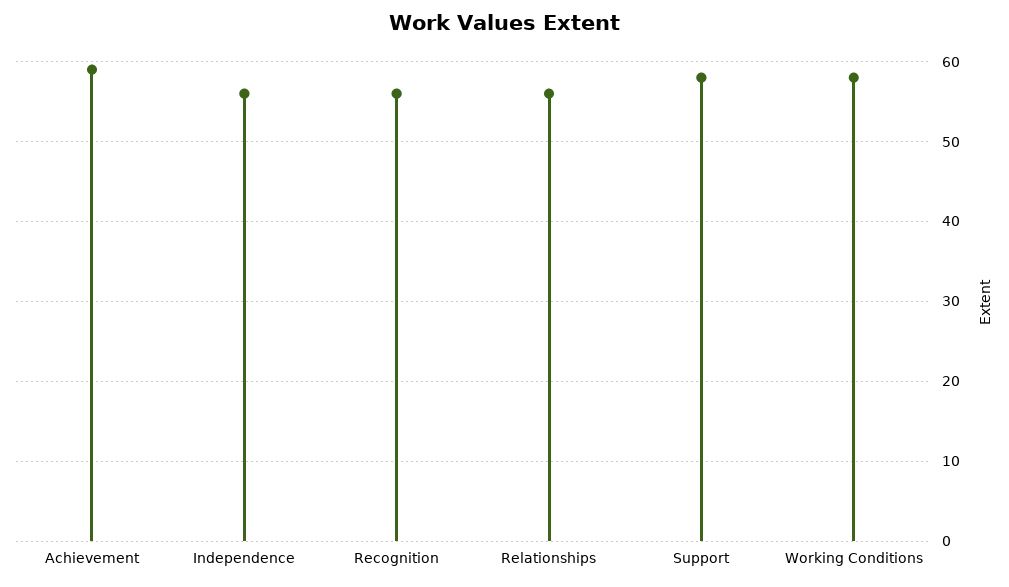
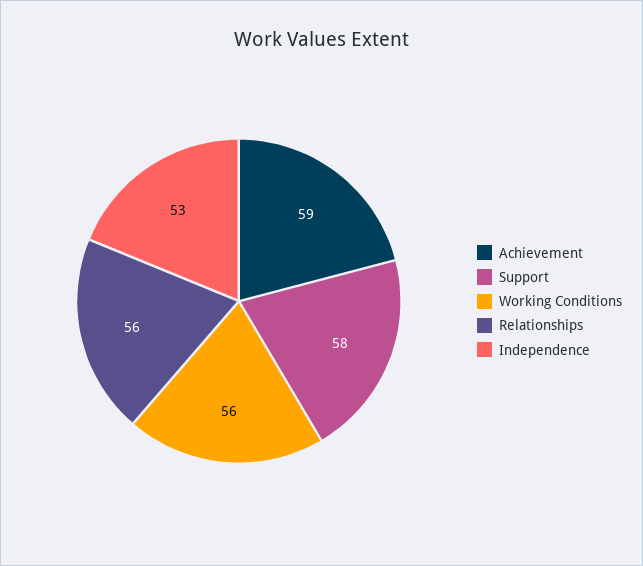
Independence: 56 -> 53
Recognition: 56 -> none
Working Conditions: 58 -> 56

